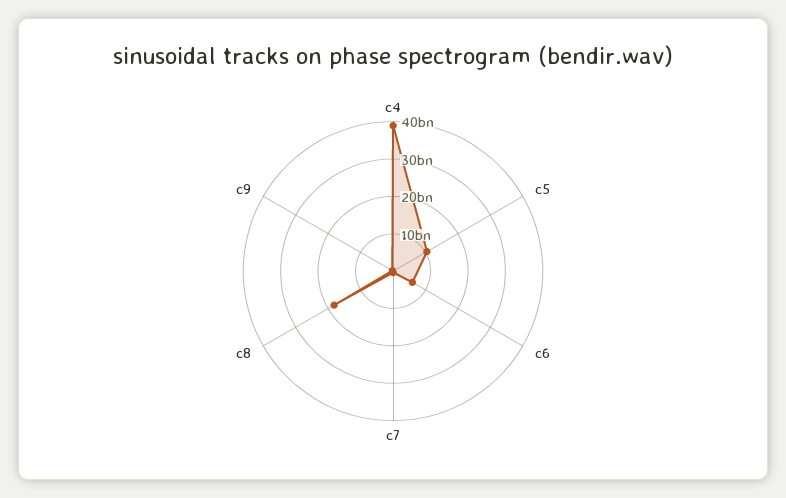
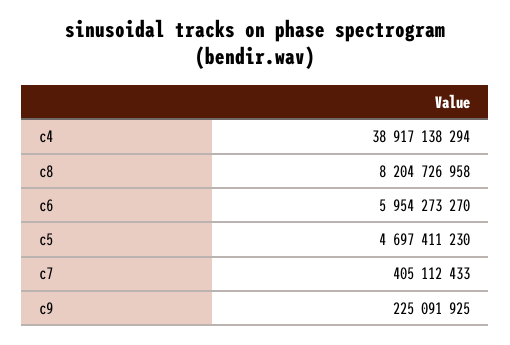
c5: 10000000000 -> 4697411230
c8: 17500000000 -> 8204726958

